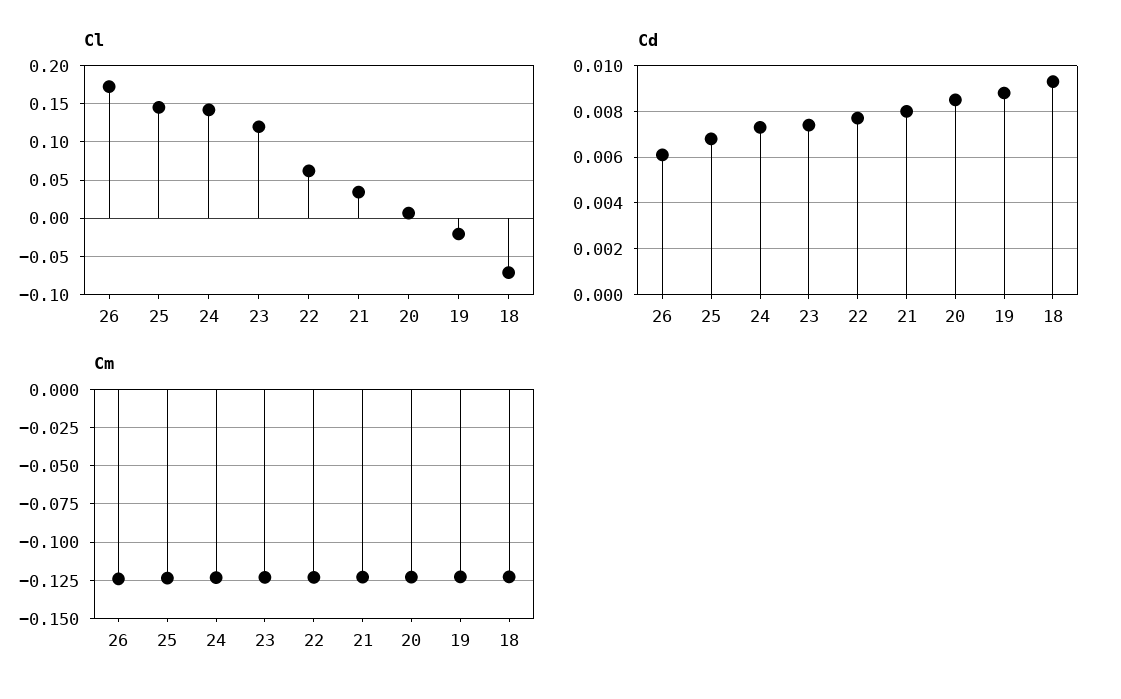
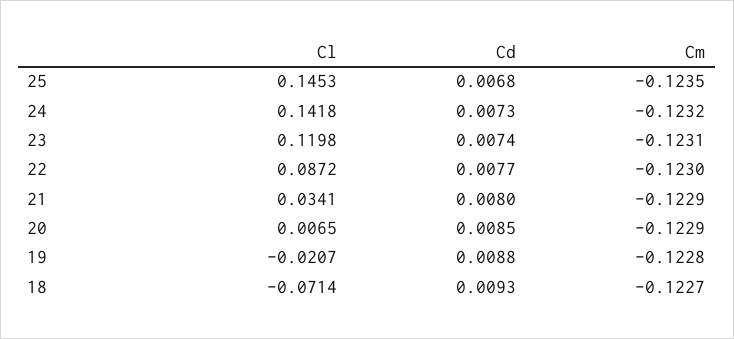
Cl, 26: 0.17 -> none
Cl, 22: 0.06 -> 0.0872
Cd, 26: 0.006 -> none
Cm, 26: -0.125 -> none

